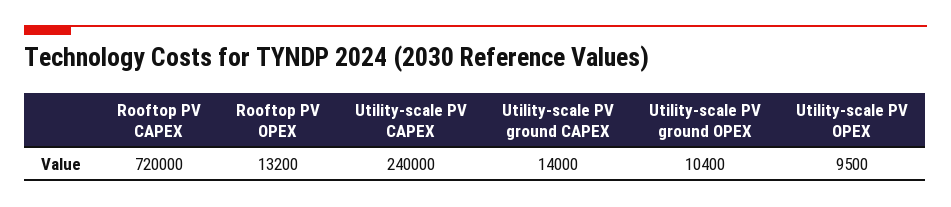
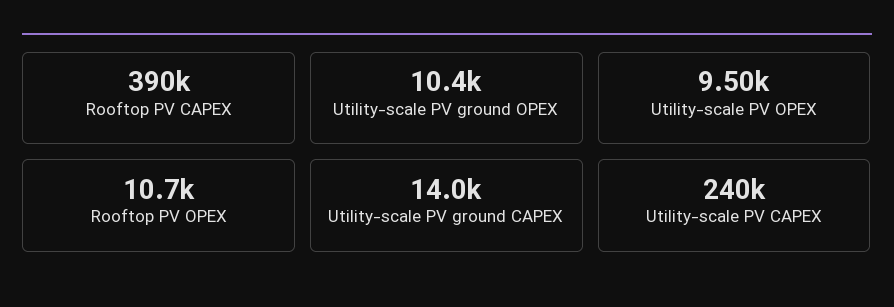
Rooftop PV CAPEX: 720000 -> 390000
Rooftop PV OPEX: 13200 -> 10700

